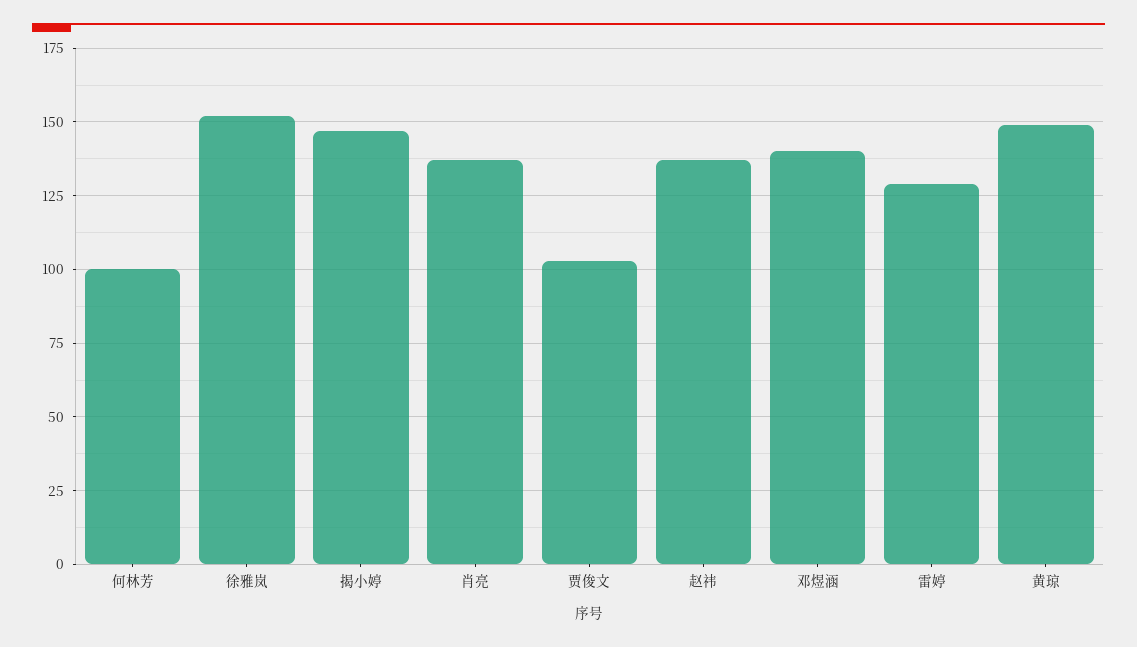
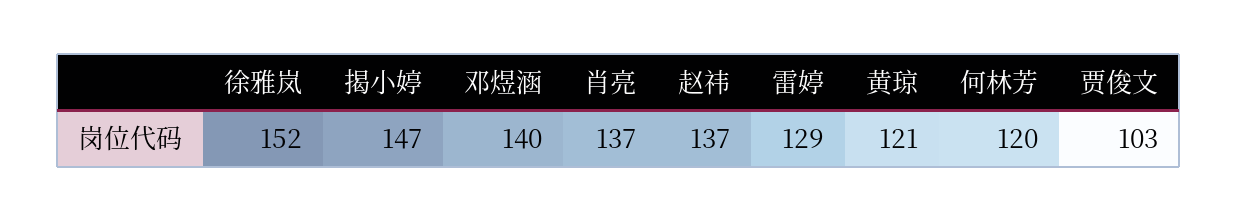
何林芳: 100 -> 120
黄琼: 150 -> 121

